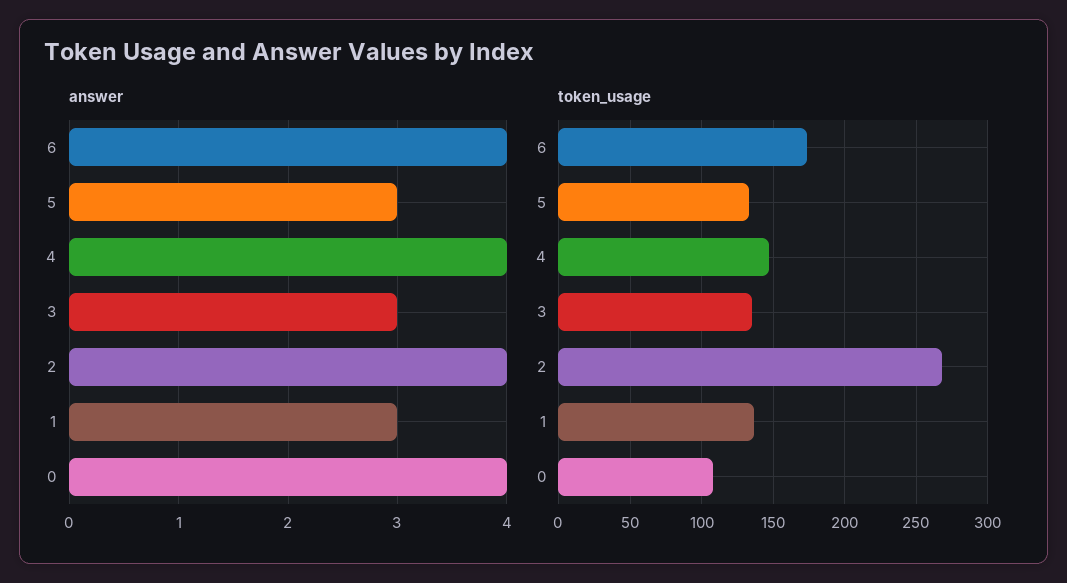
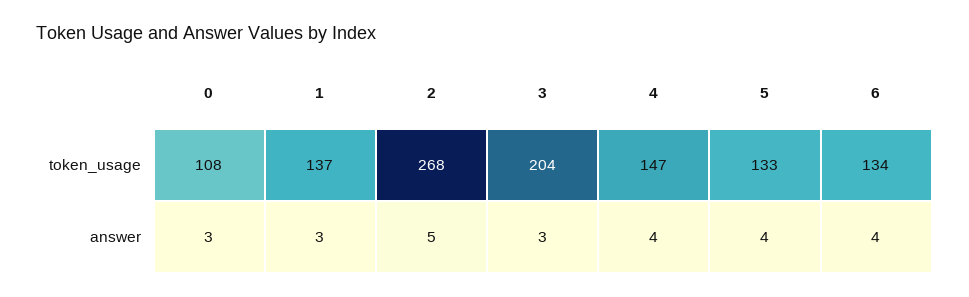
answer, 5: 3 -> 4
answer, 2: 4 -> 5
answer, 0: 4 -> 3
token_usage, 6: 175 -> 134
token_usage, 3: 135 -> 204

